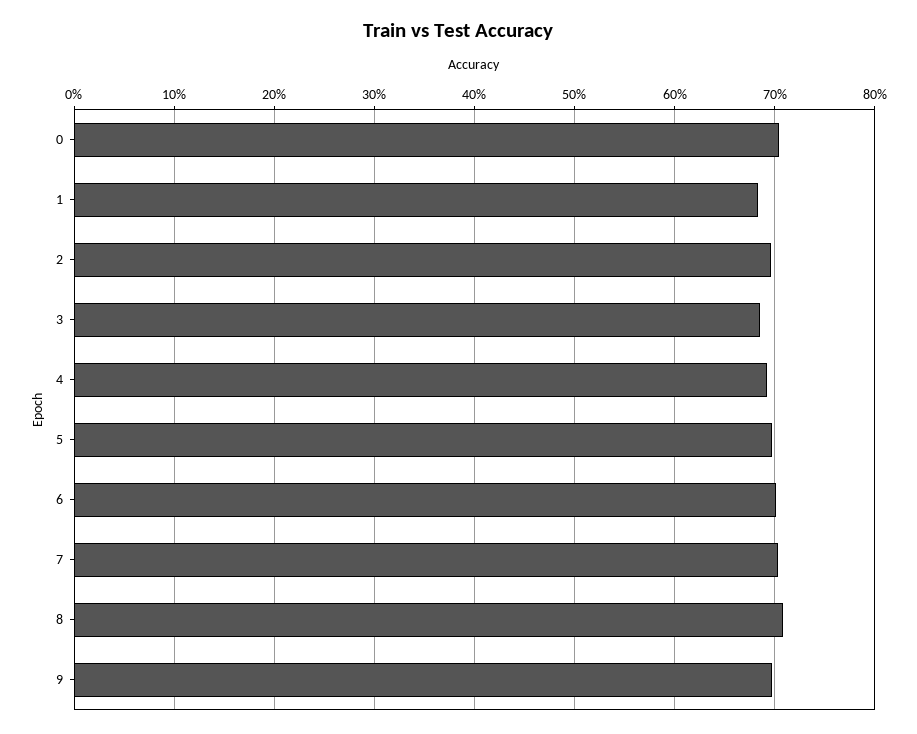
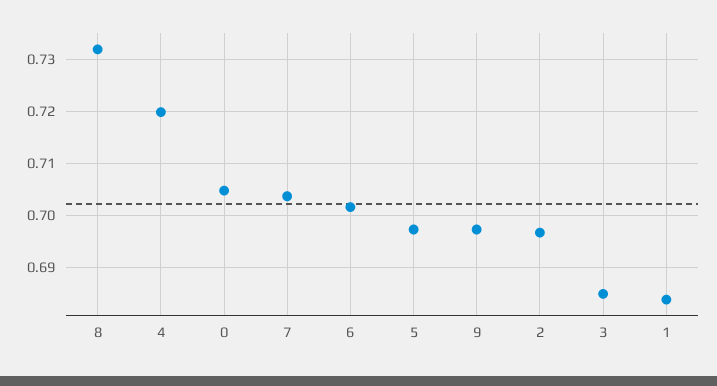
4: 0.69 -> 0.72
8: 0.71 -> 0.732

